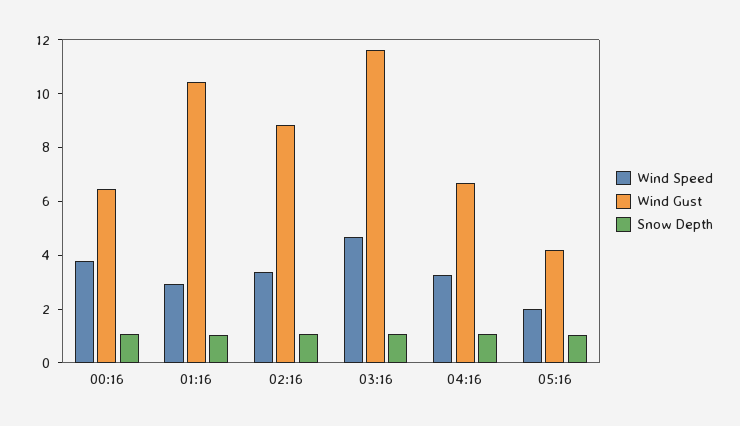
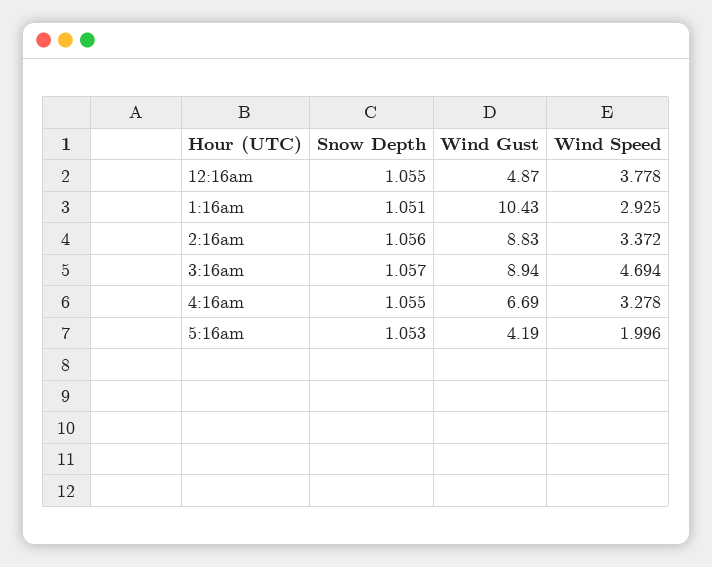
Wind Gust, 00:16: 6.5 -> 4.87
Wind Gust, 03:16: 11.5 -> 8.94

